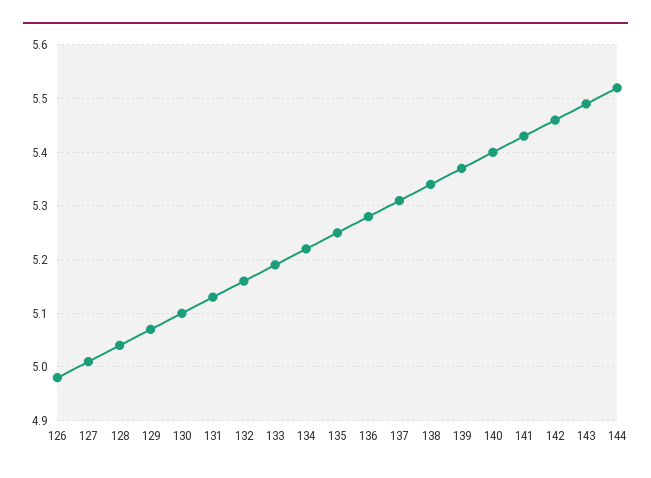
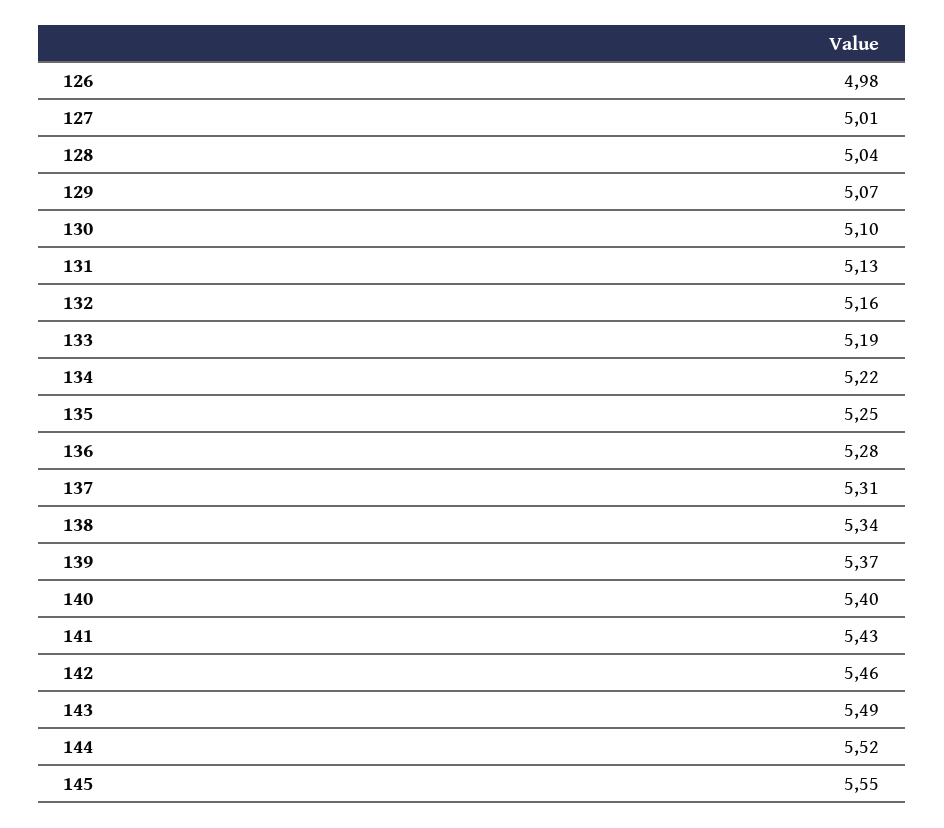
145: none -> 5.55

